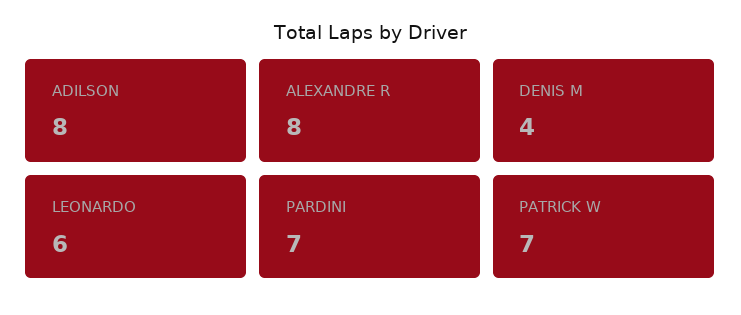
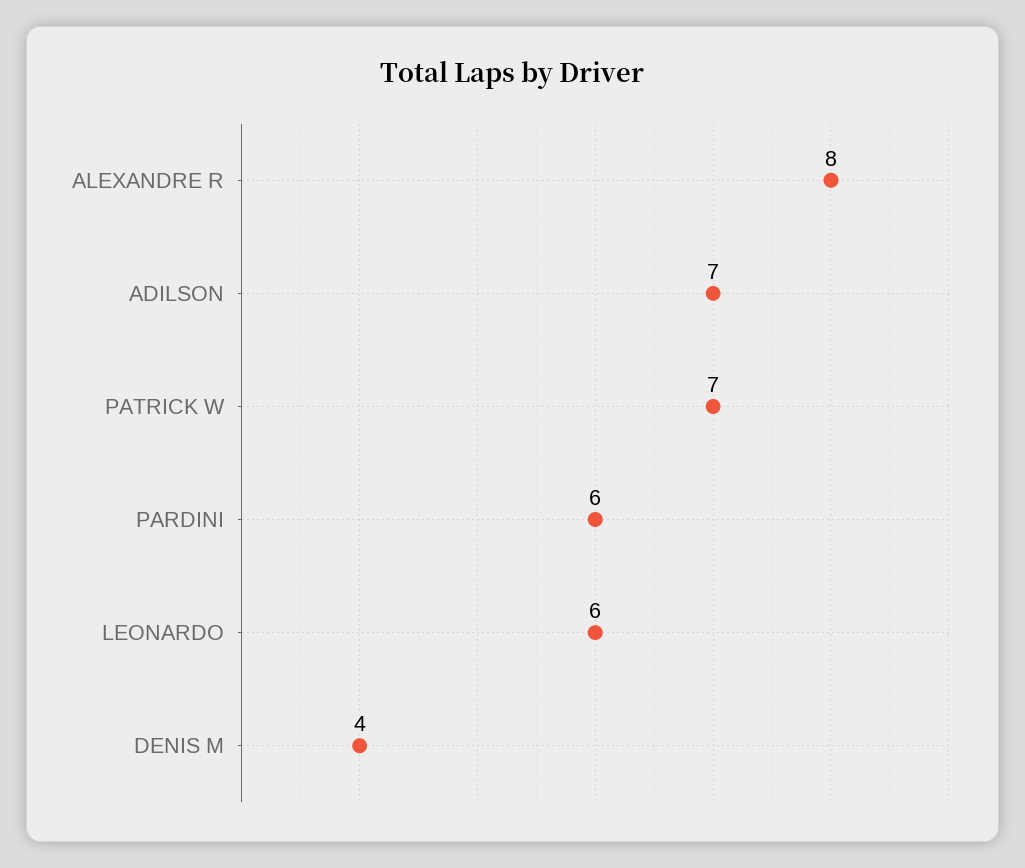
ADILSON: 8 -> 7
PARDINI: 7 -> 6

